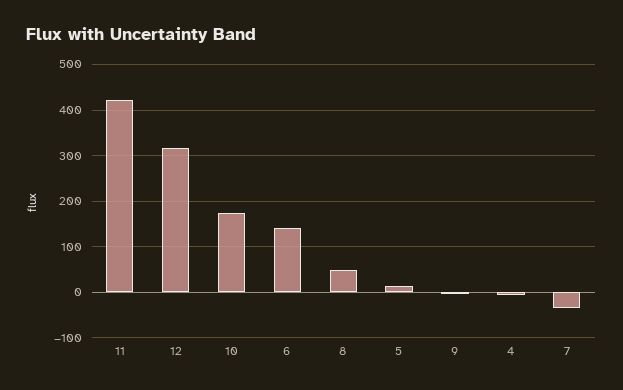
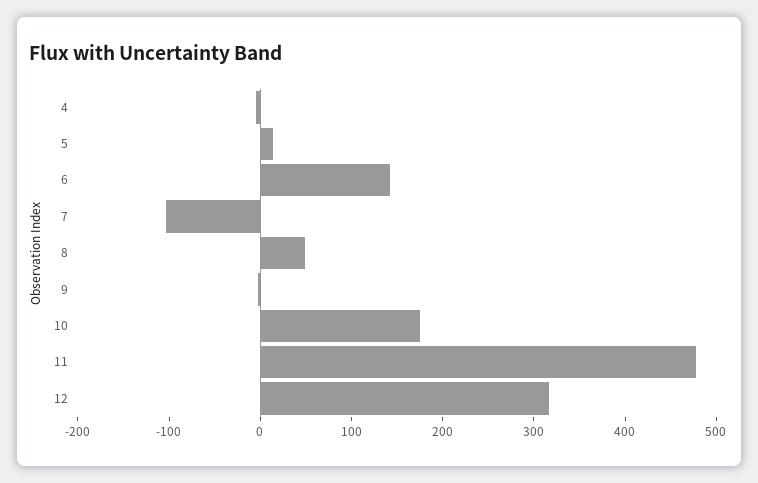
11: 420 -> 480
7: -40 -> -100

